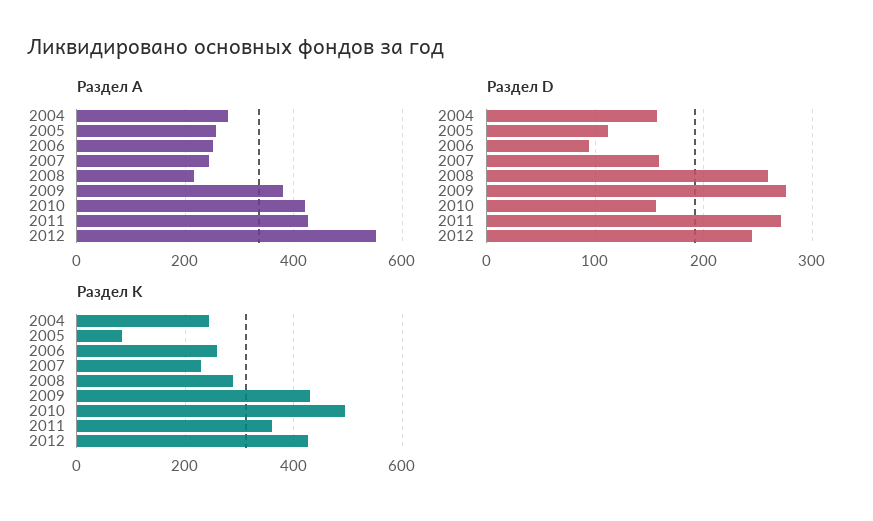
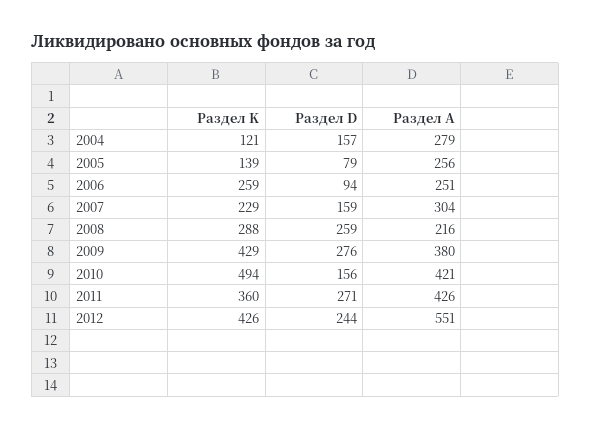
Раздел А, 2007: 240 -> 304
Раздел D, 2005: 110 -> 79
Раздел K, 2004: 240 -> 121
Раздел K, 2005: 80 -> 139

